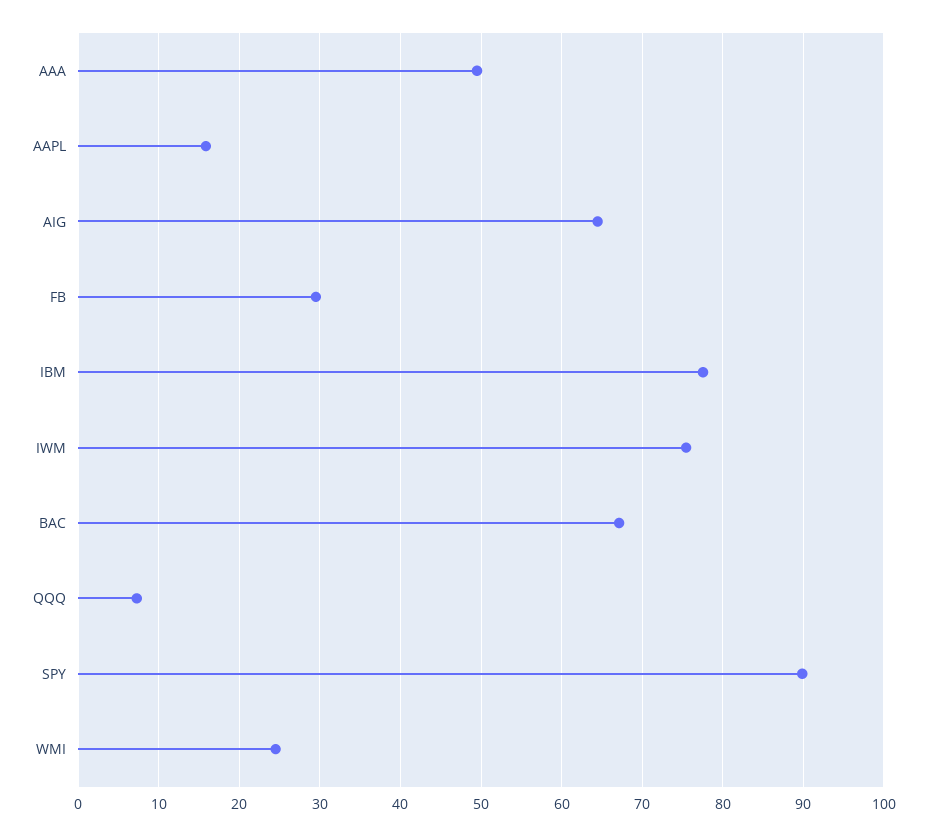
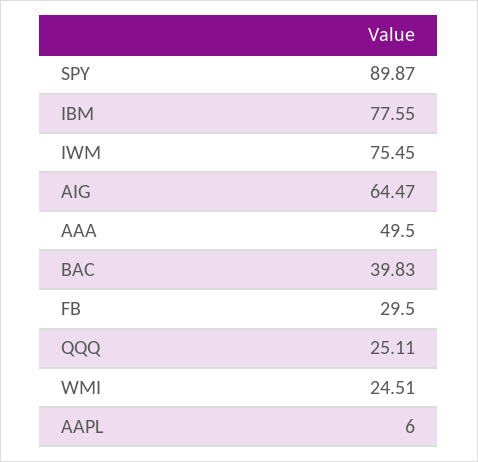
AAPL: 16 -> 6
BAC: 67 -> 39.83
QQQ: 7 -> 25.11

